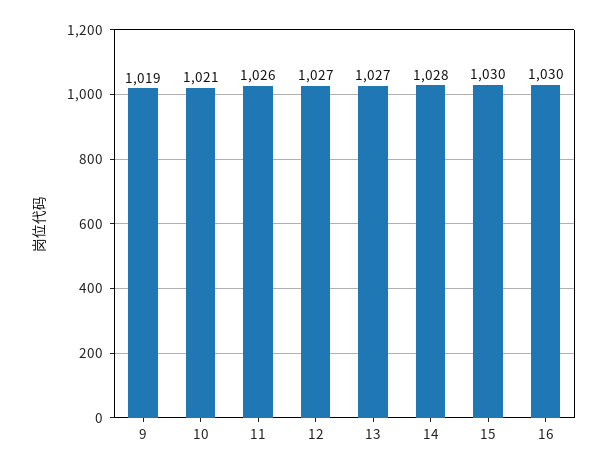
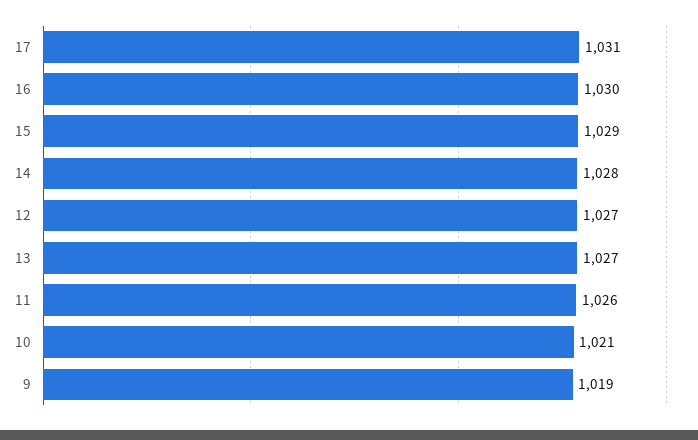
15: 1030 -> 1029
17: none -> 1031

